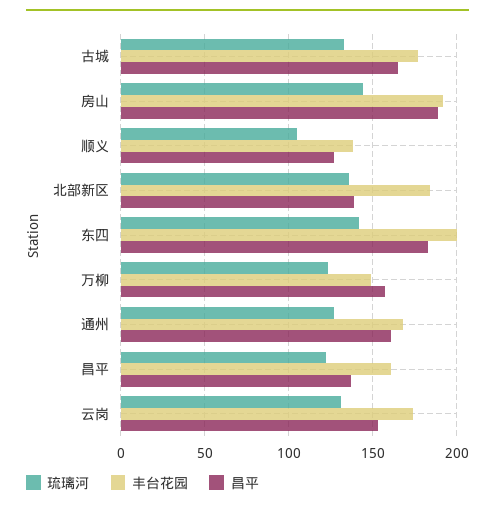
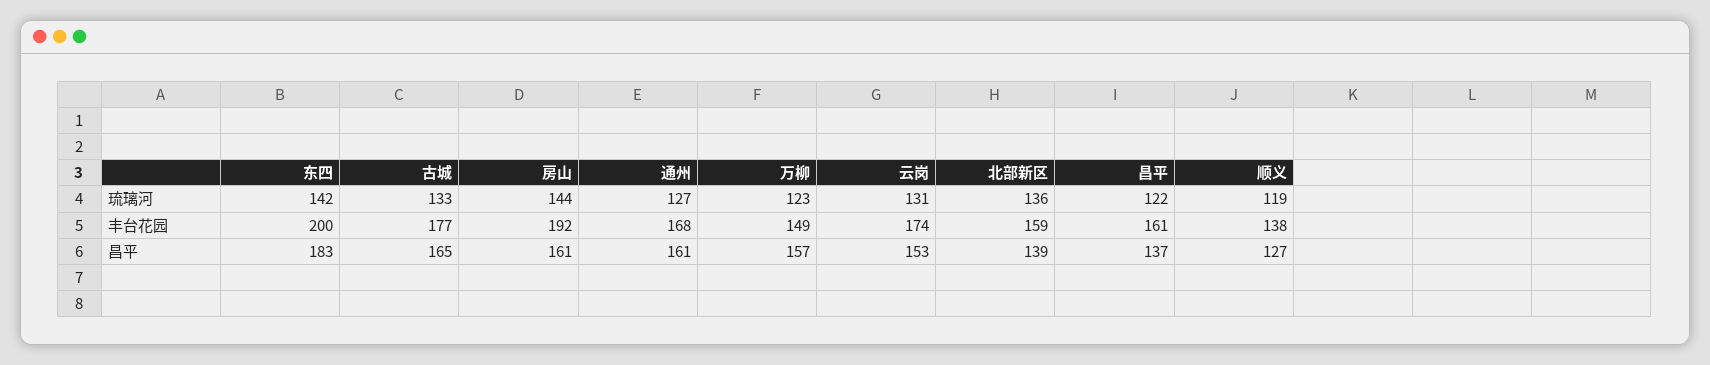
昌平, 房山: 190 -> 161
琉璃河, 顺义: 105 -> 119
丰台花园, 北部新区: 185 -> 159

